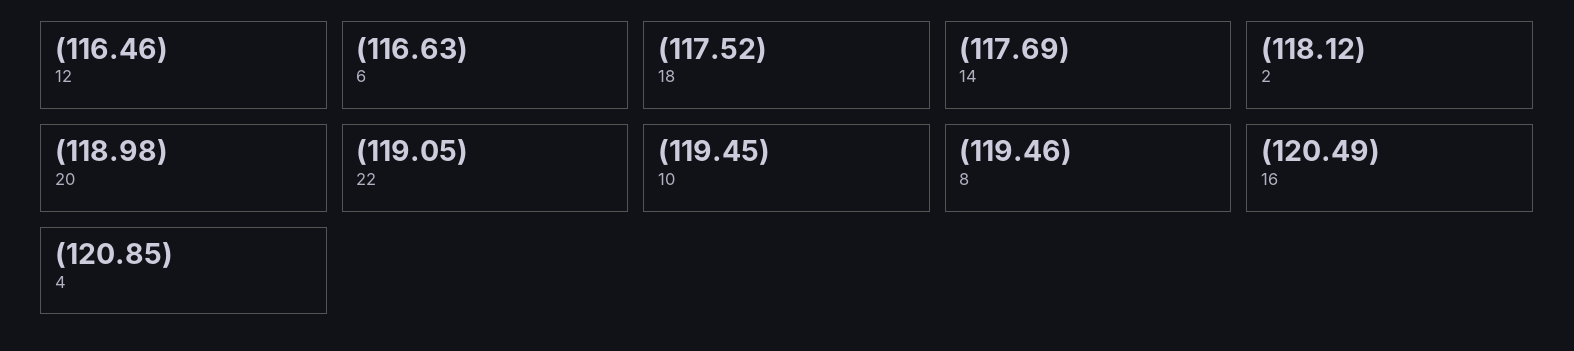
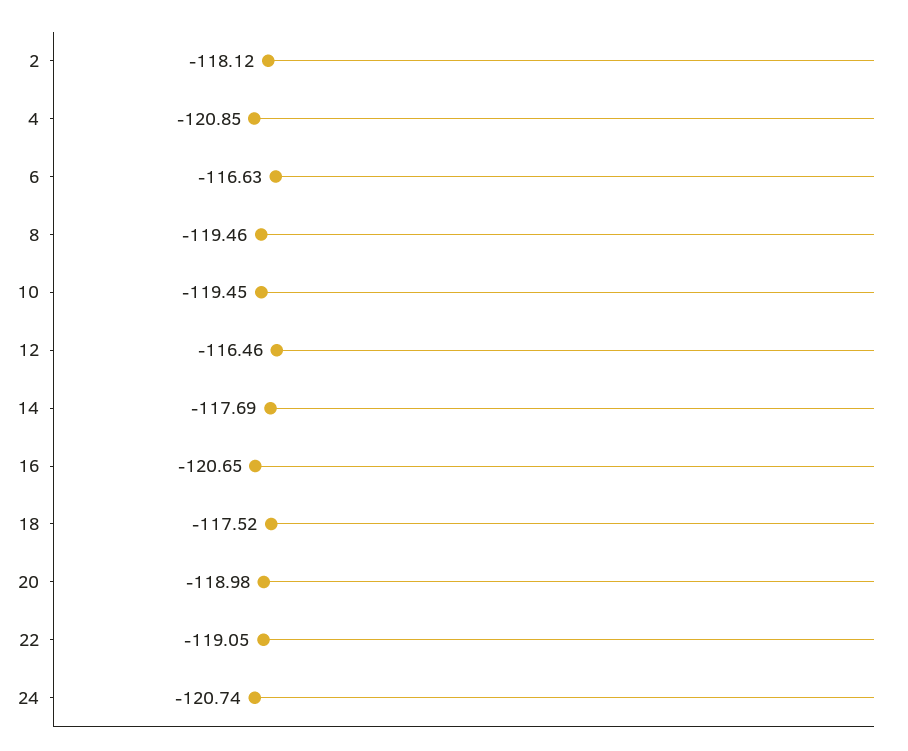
16: -120.49 -> -120.65
24: none -> -120.74

